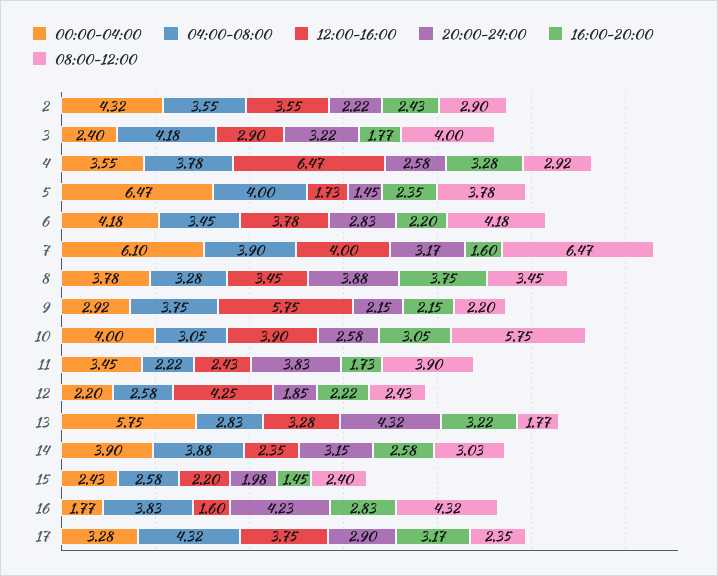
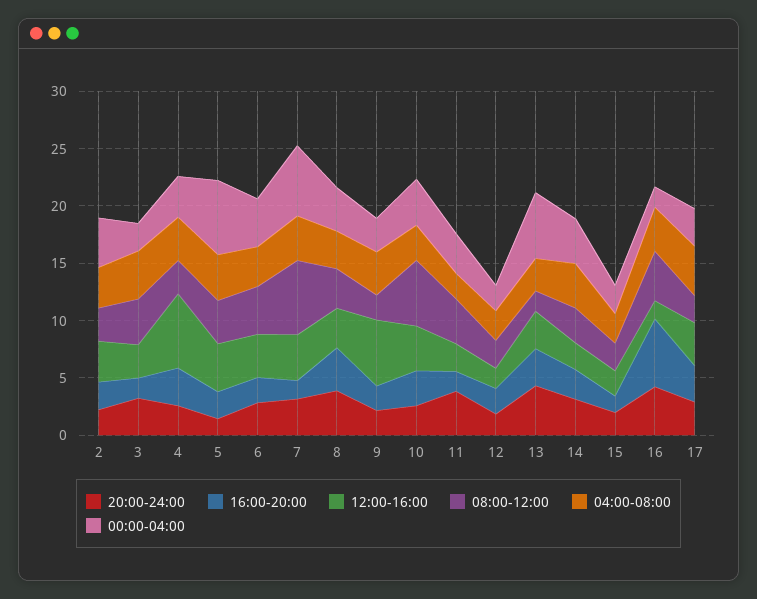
12:00-16:00, 5: 1.73 -> 4
12:00-16:00, 12: 4.25 -> 2
16:00-20:00, 16: 2.83 -> 6

